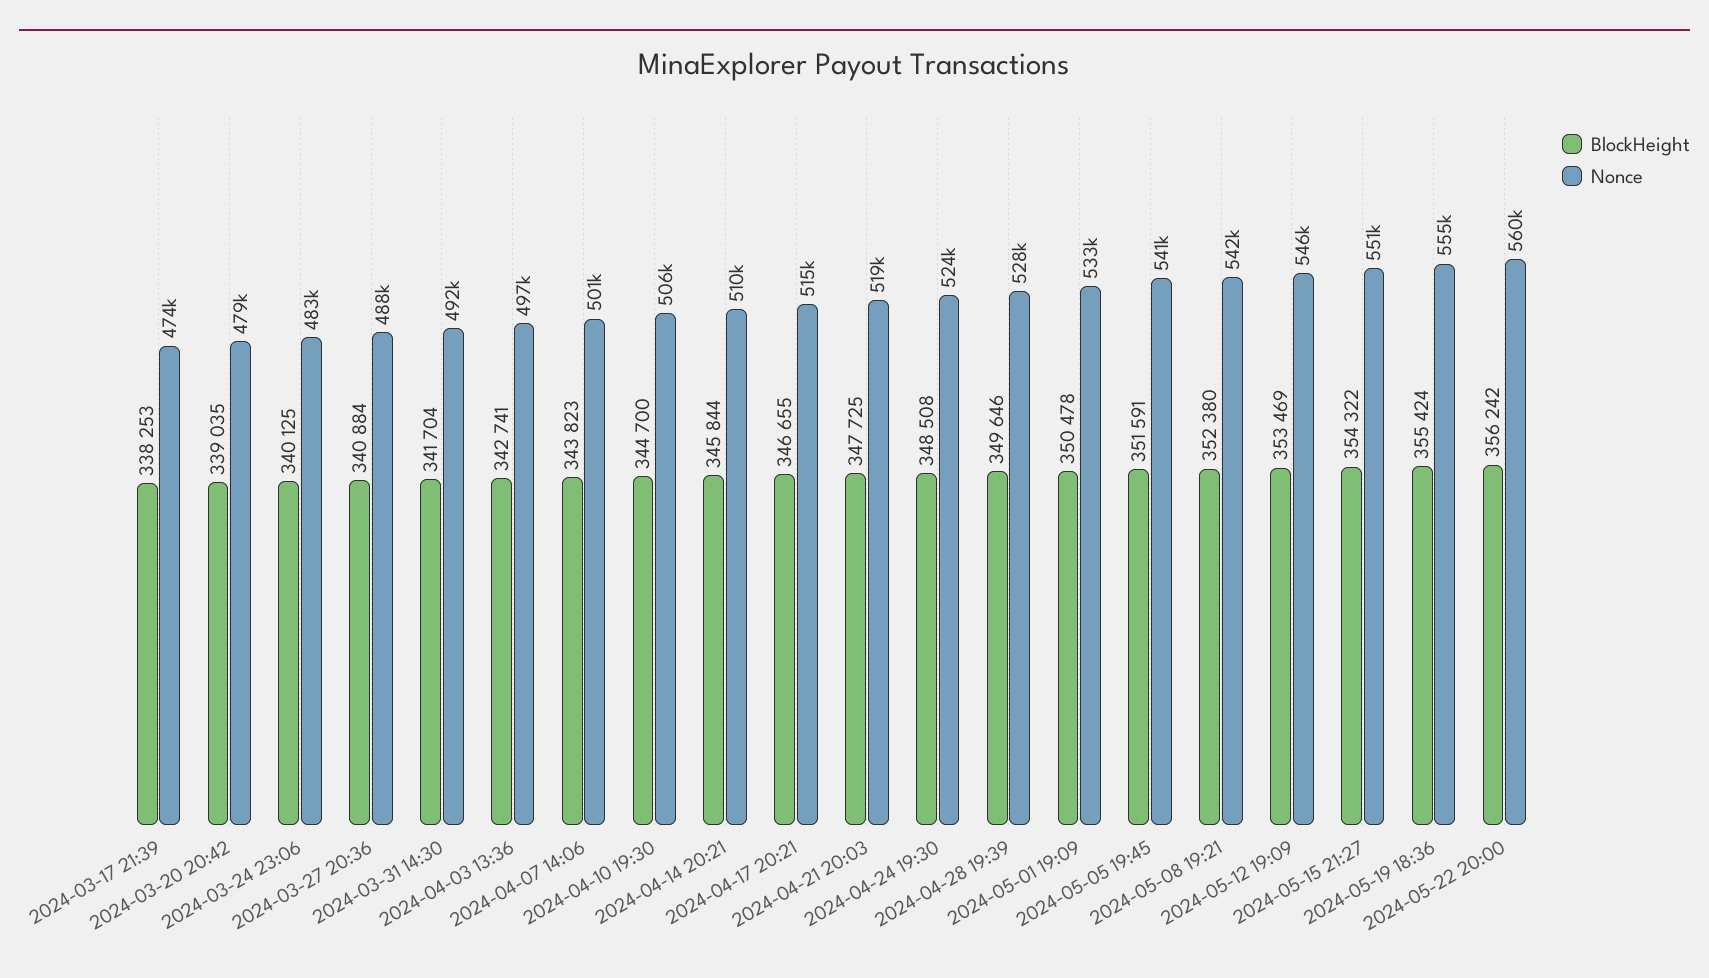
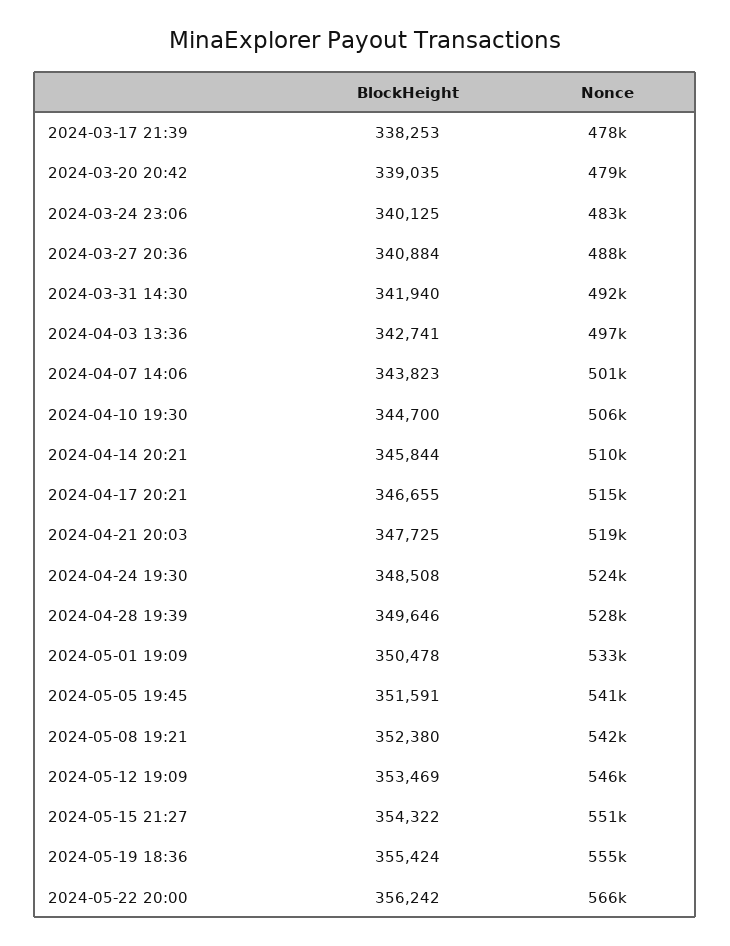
Nonce, 2024-03-17 21:39: 474000 -> 478000
BlockHeight, 2024-03-31 14:30: 341704 -> 341940
Nonce, 2024-05-22 20:00: 560000 -> 566000

